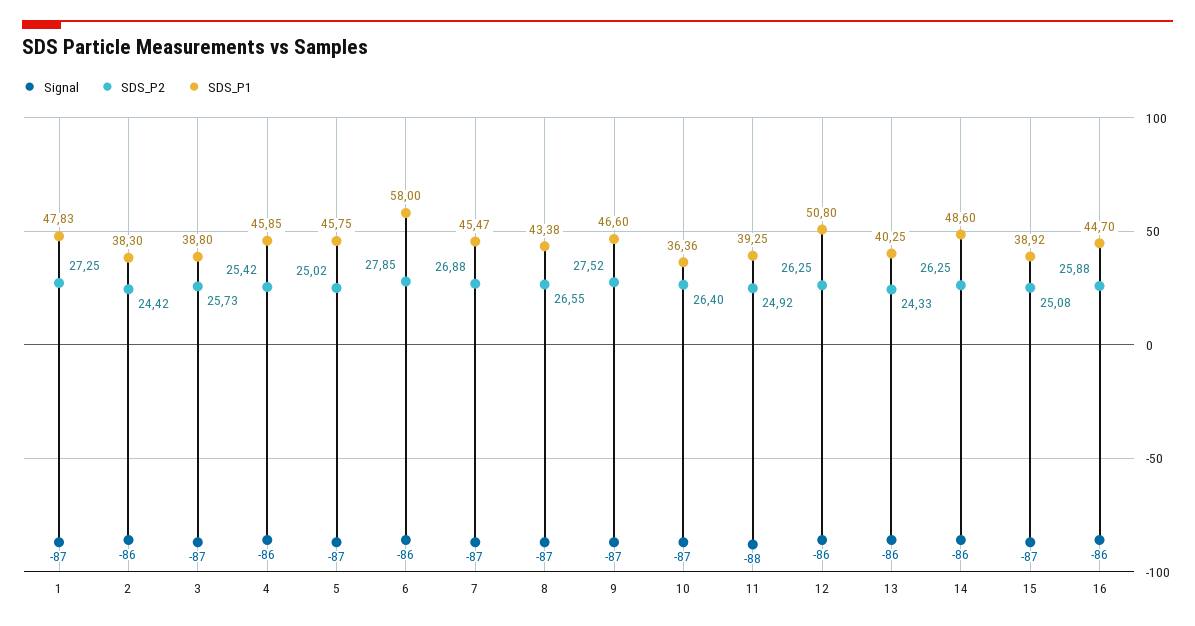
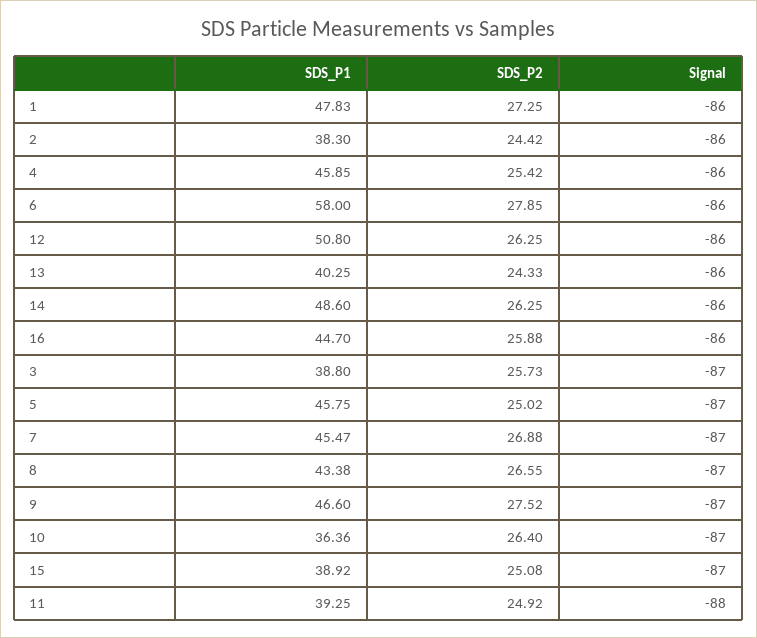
Signal, 1: -87 -> -86

